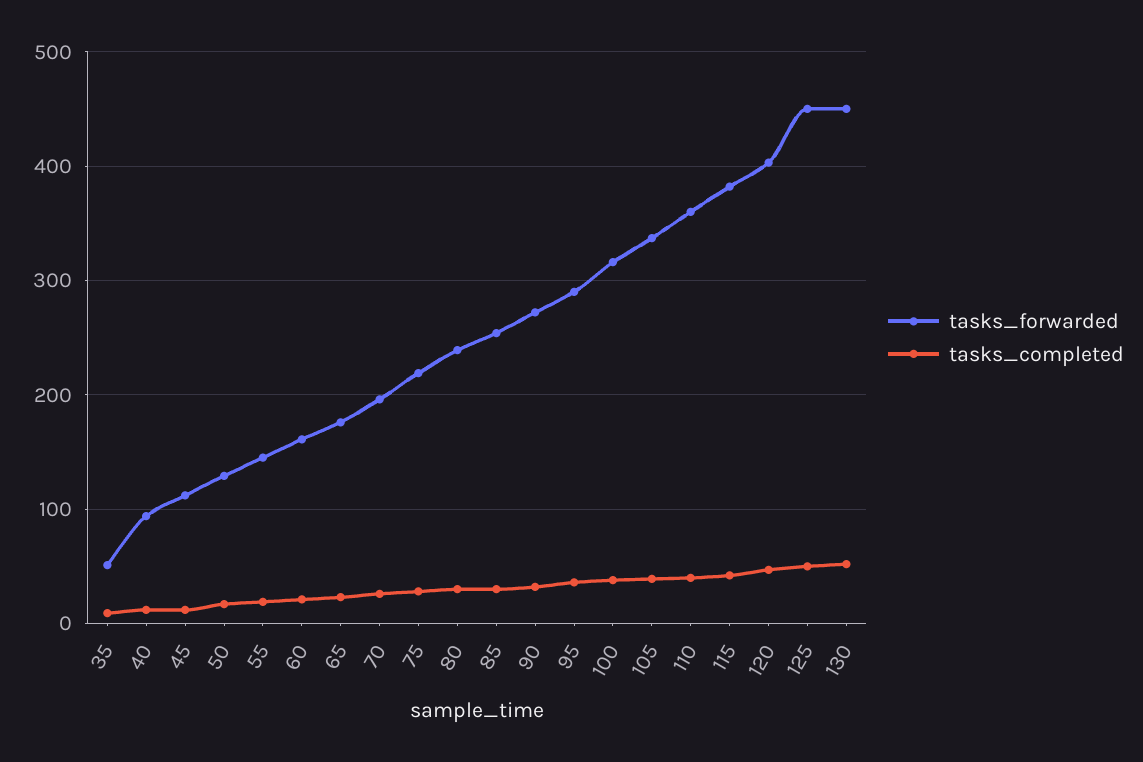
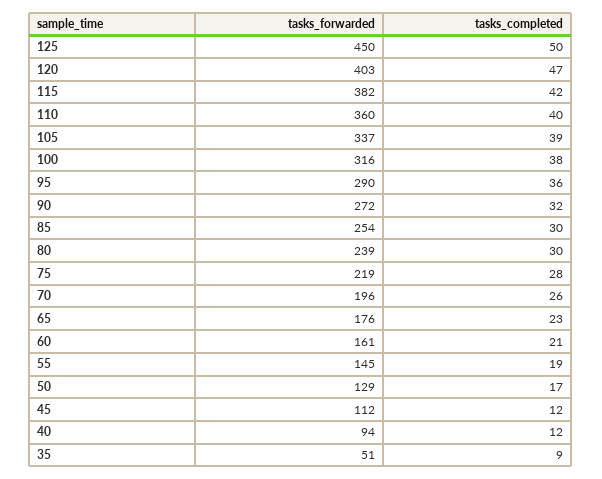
tasks_forwarded, 130: 450 -> none
tasks_completed, 130: 50 -> none

